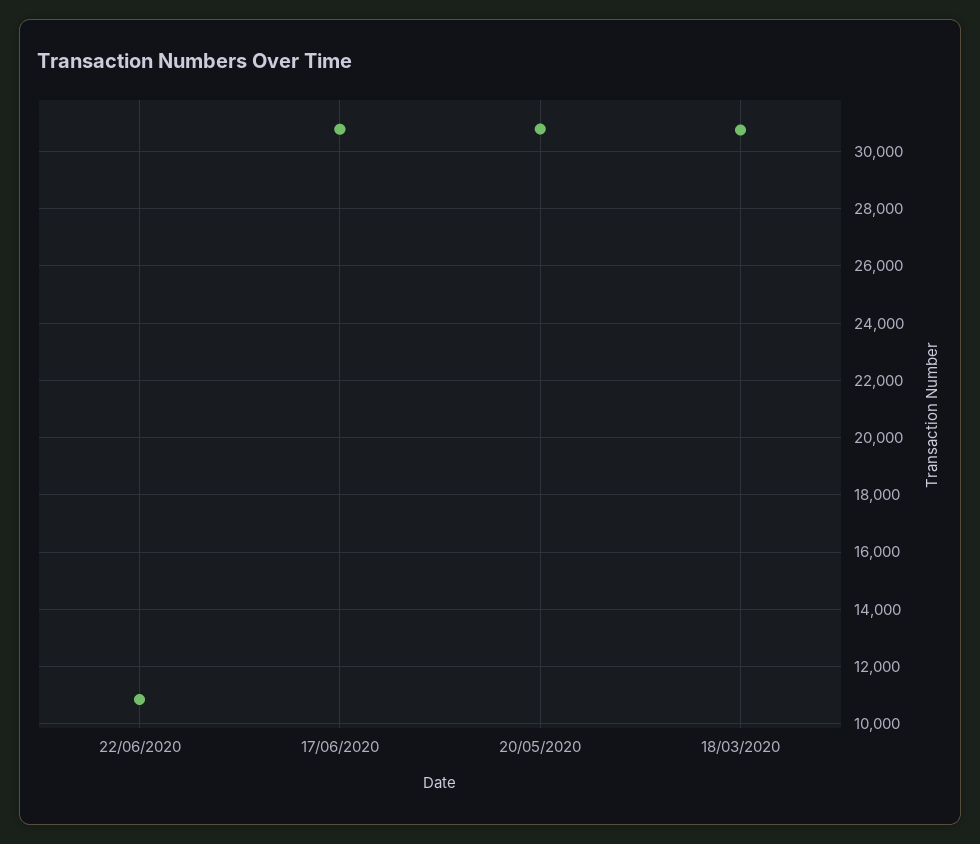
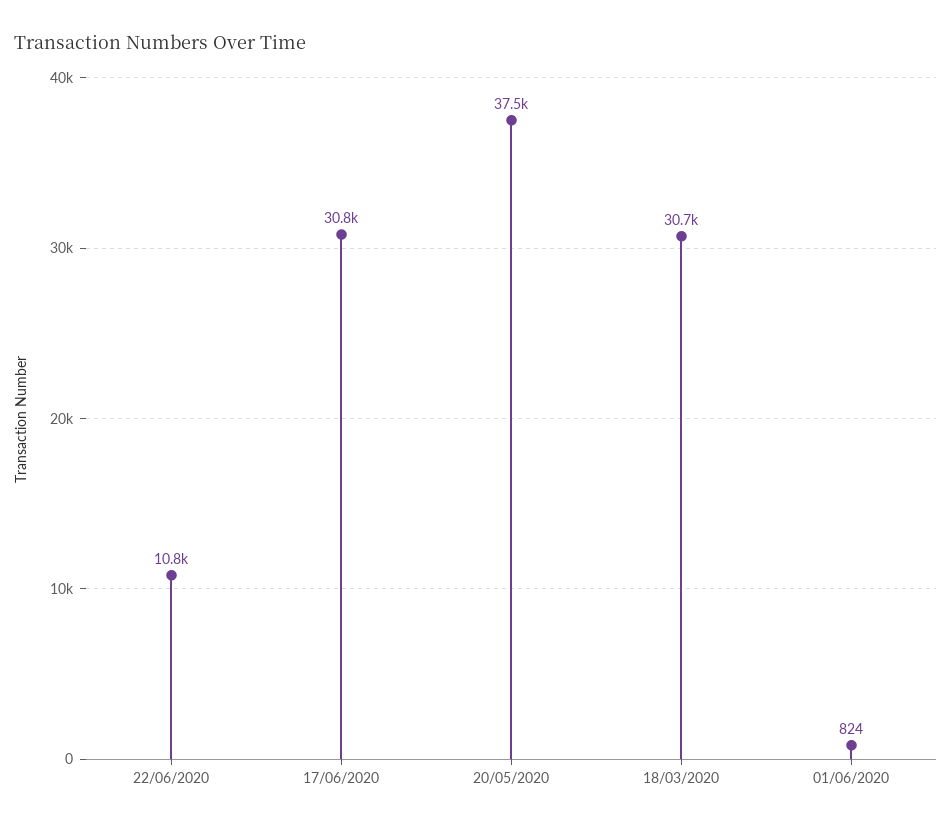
20/05/2020: 30750 -> 37500
01/06/2020: none -> 824

